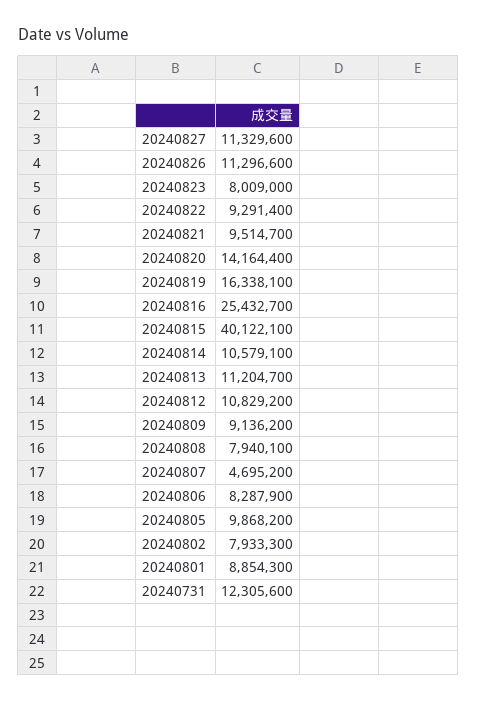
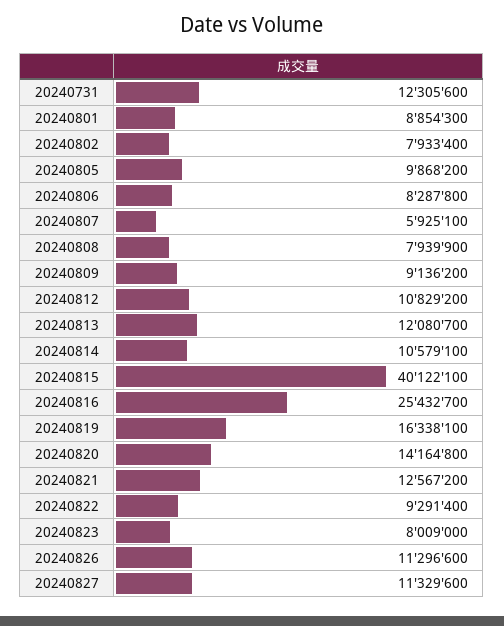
20240821: 9514700 -> 12567200
20240820: 14164400 -> 14164800
20240813: 11204700 -> 12080700
20240808: 7940100 -> 7939900
20240807: 4695200 -> 5925100
20240806: 8287900 -> 8287800
20240802: 7933300 -> 7933400

